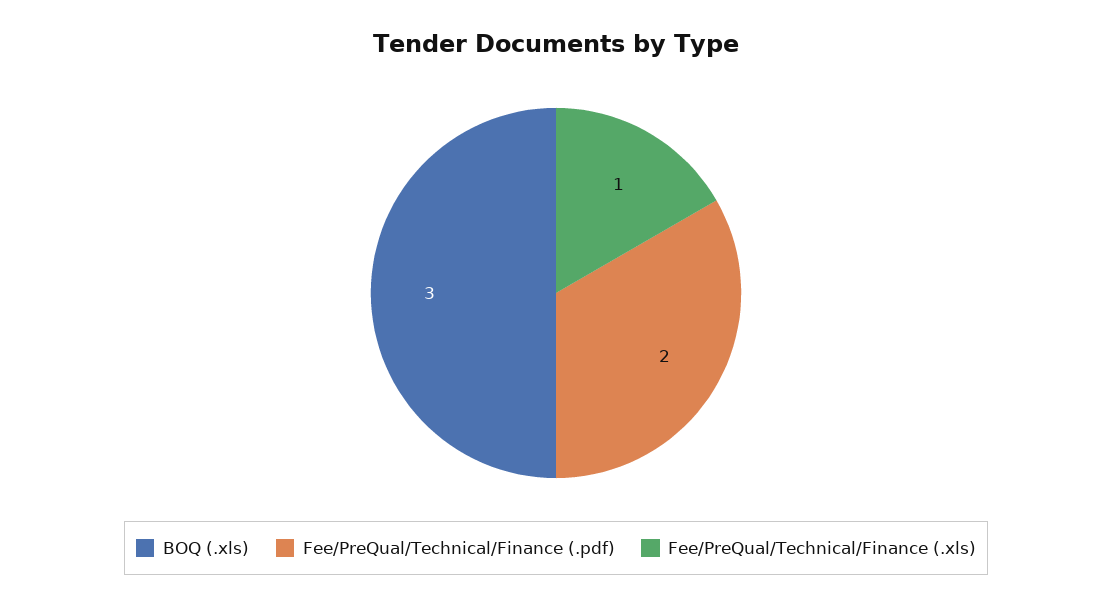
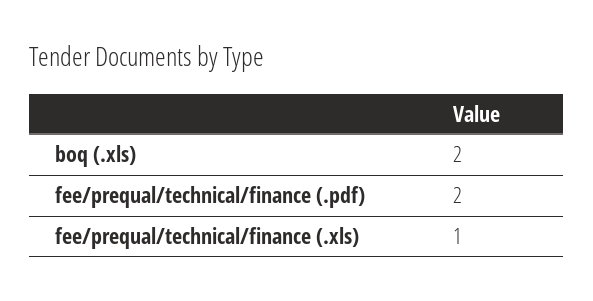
BOQ (.xls): 3 -> 2

